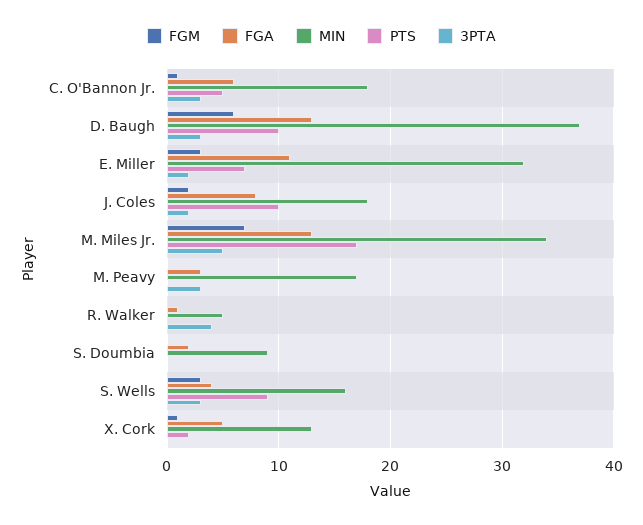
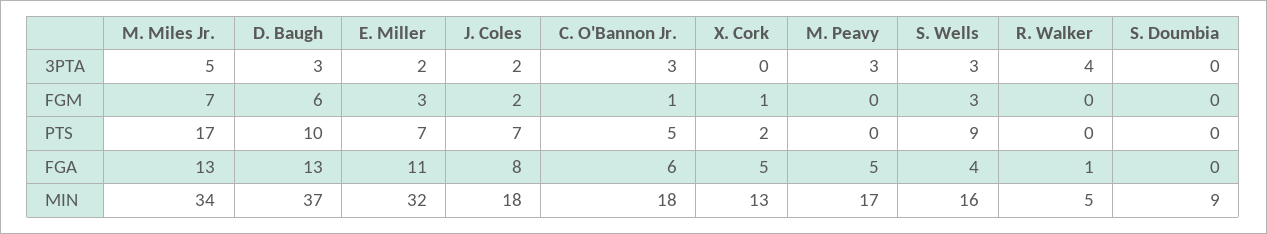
PTS, J. Coles: 10 -> 7
FGA, M. Peavy: 3 -> 5
FGA, S. Doumbia: 2 -> 0

